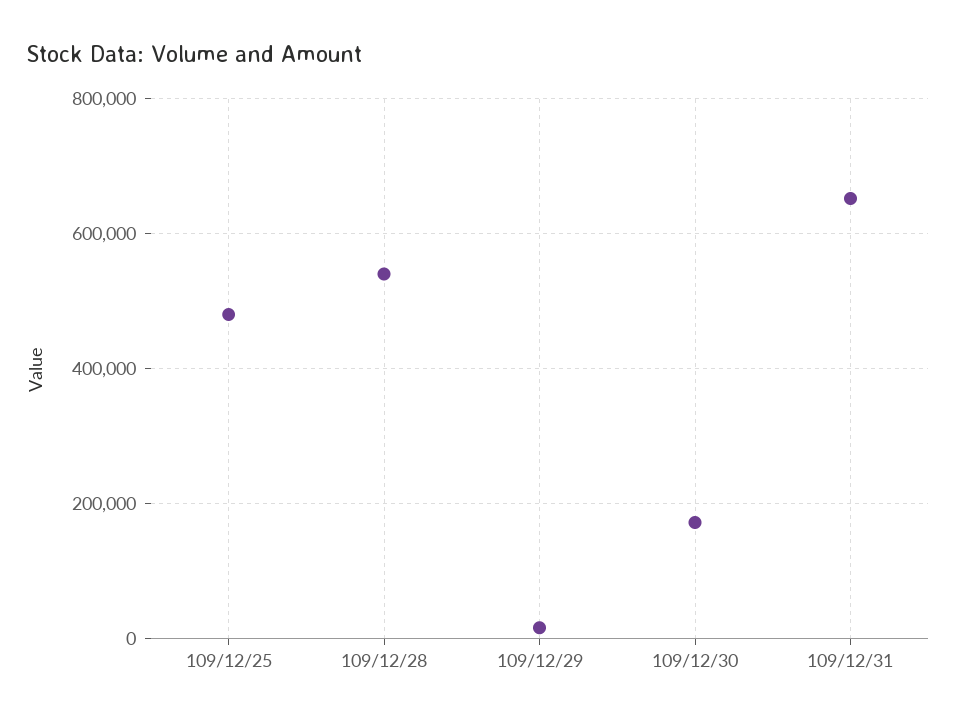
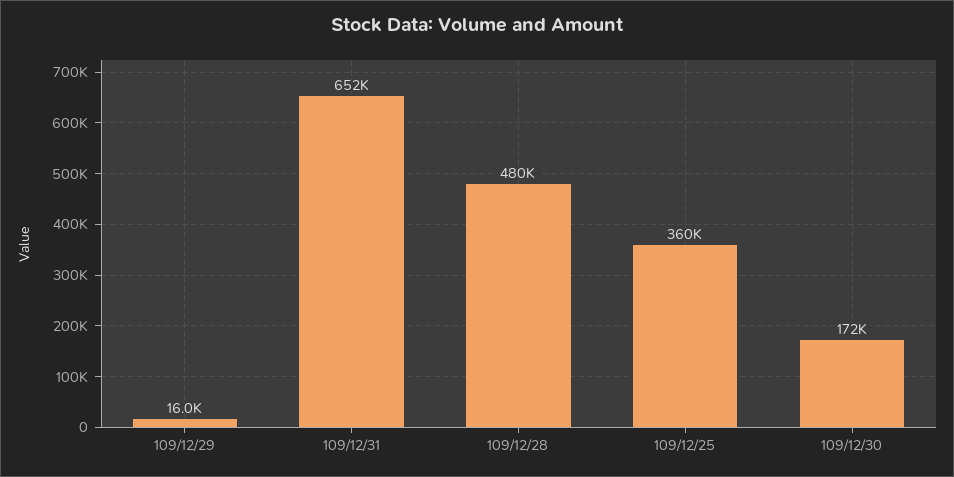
109/12/25: 480000 -> 360000
109/12/28: 540000 -> 480000

